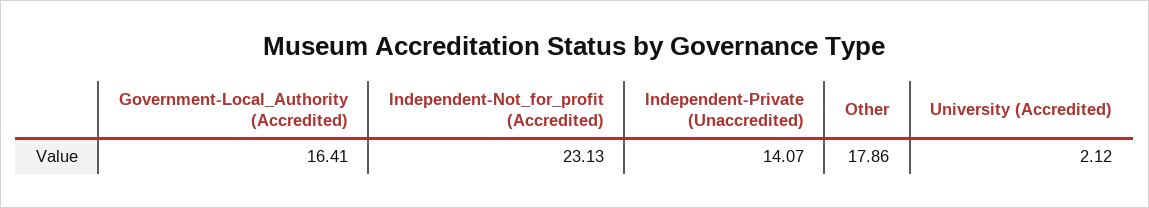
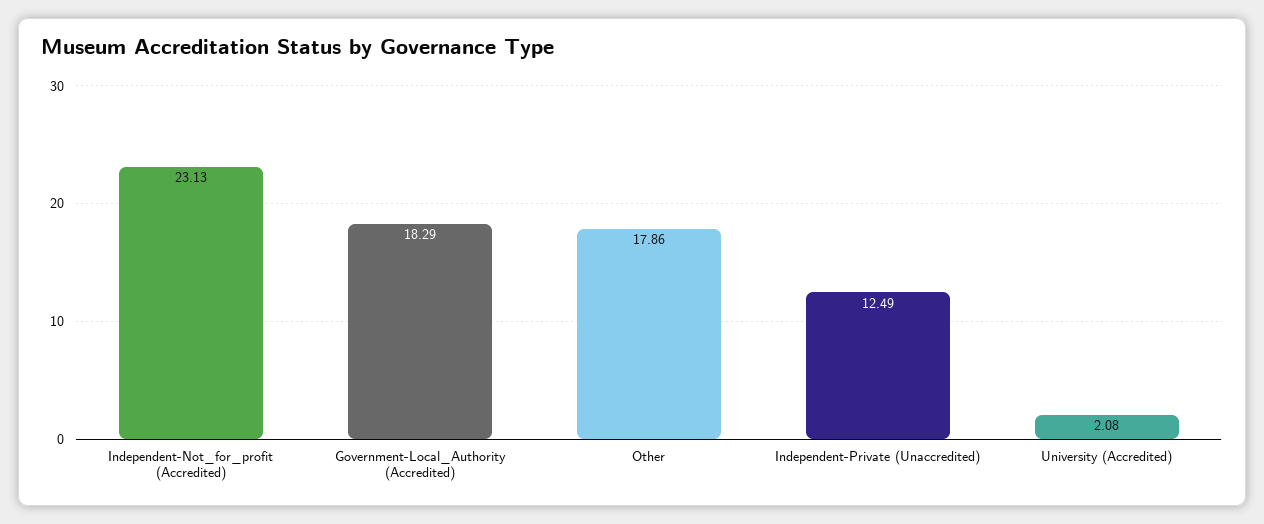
Government-Local_Authority (Accredited): 16.41 -> 18.29
Independent-Private (Unaccredited): 14.07 -> 12.49
University (Accredited): 2.12 -> 2.08

